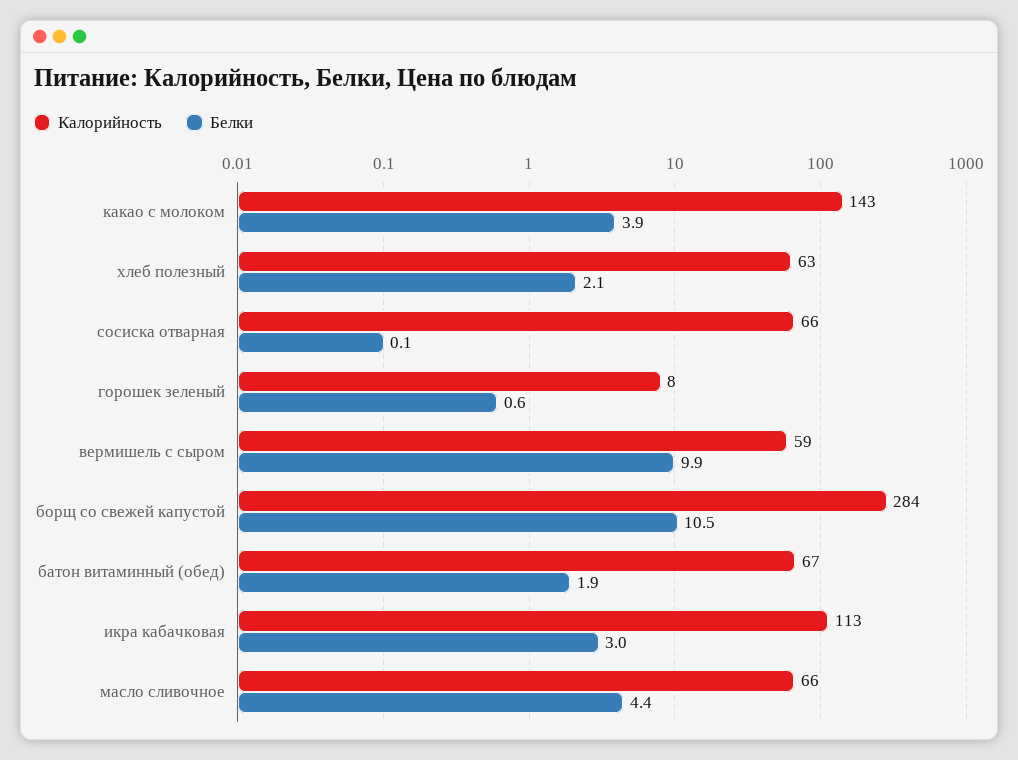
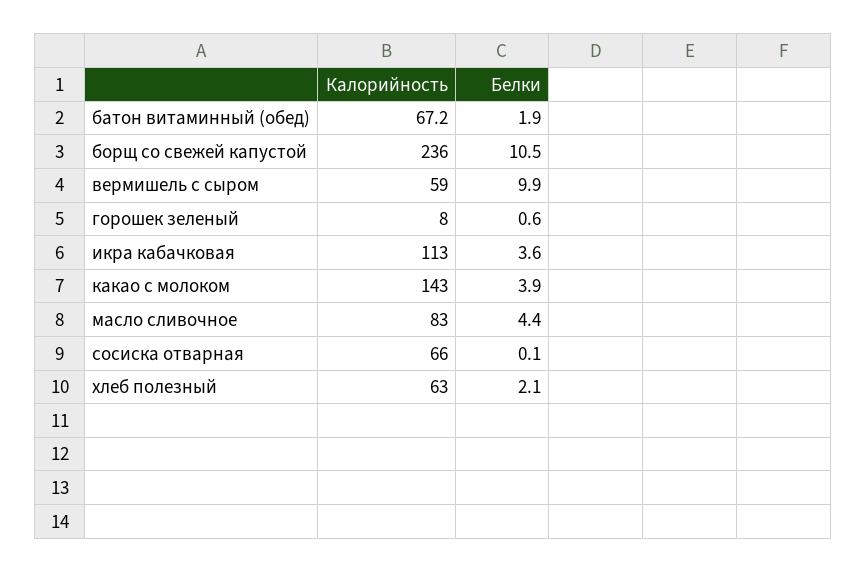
Калорийность, борщ со свежей капустой: 284 -> 236
Белки, икра кабачковая: 3 -> 3.6
Калорийность, масло сливочное: 66 -> 83

